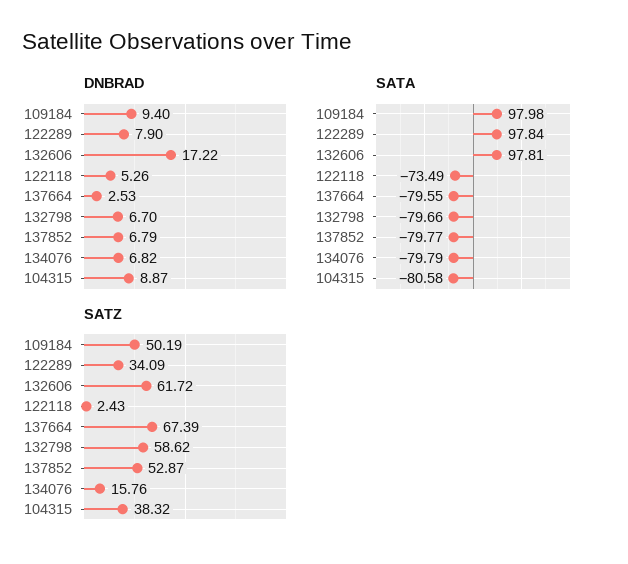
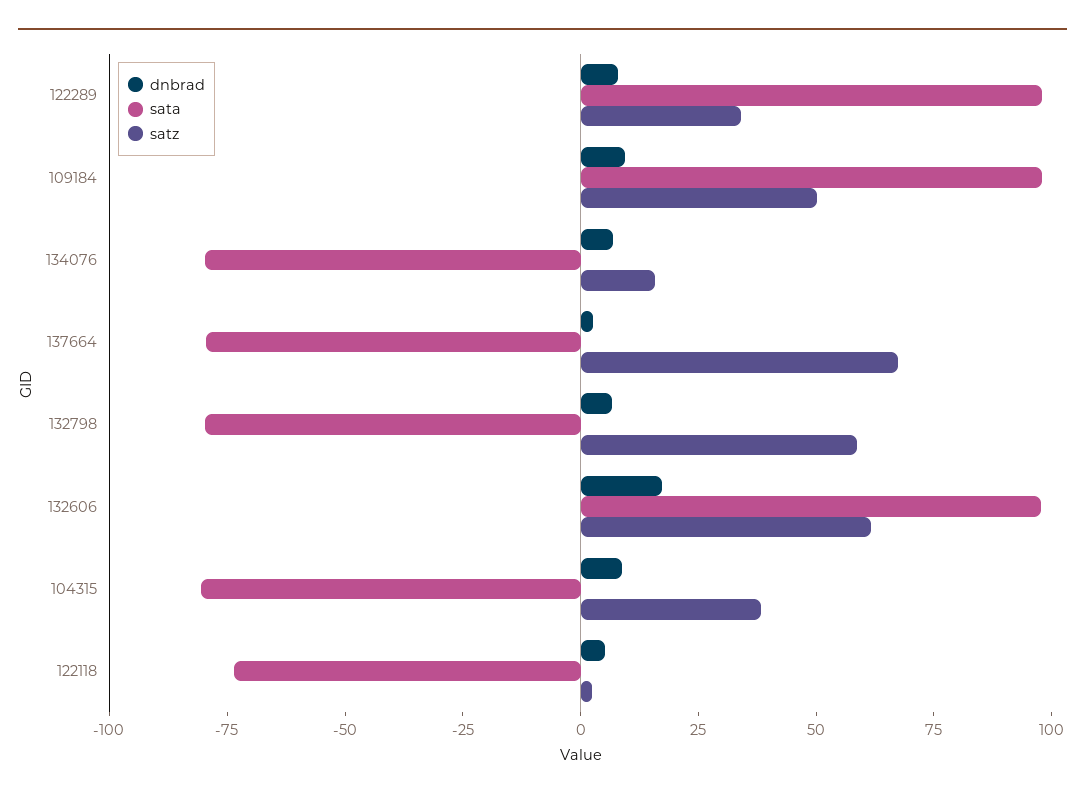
DNBRAD, 137852: 6.79 -> none
SATA, 137852: -79.77 -> none
SATZ, 137852: 52.87 -> none

